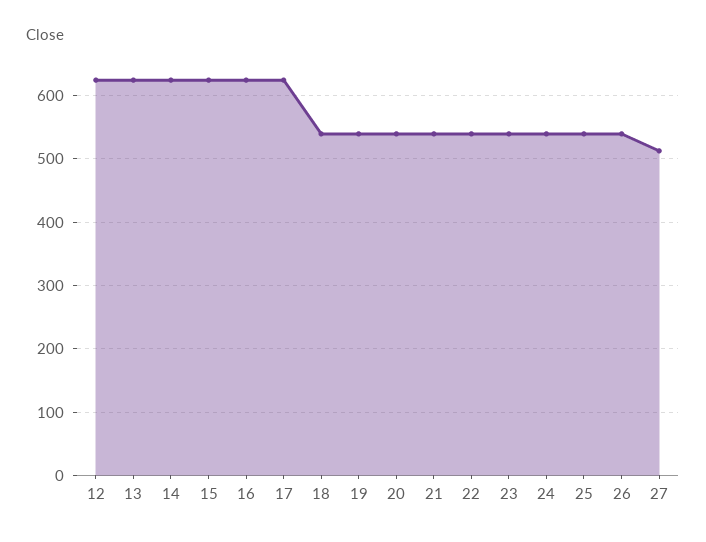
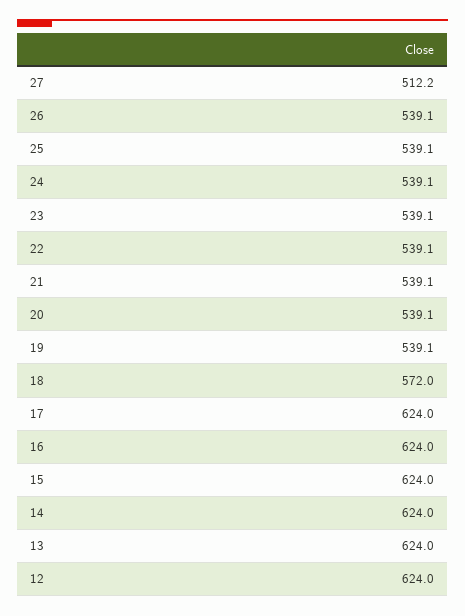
18: 540 -> 572

